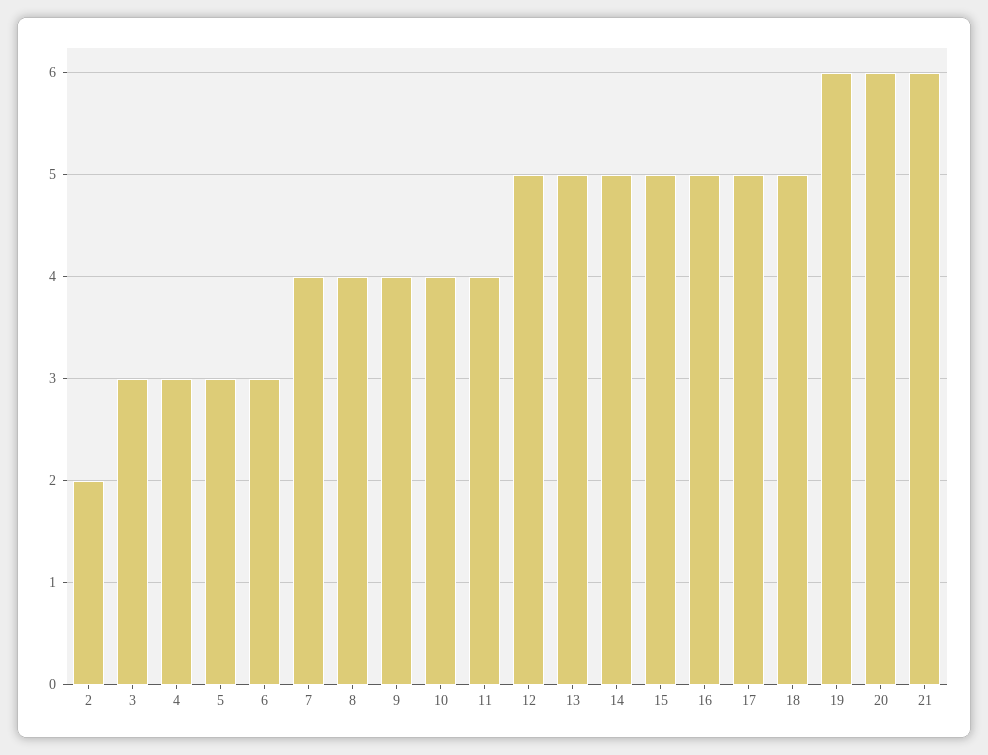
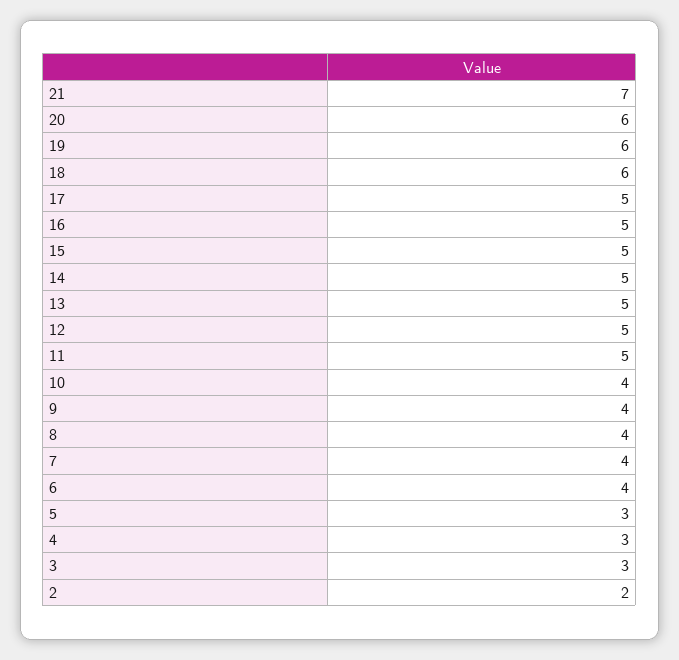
6: 3 -> 4
11: 4 -> 5
18: 5 -> 6
21: 6 -> 7

